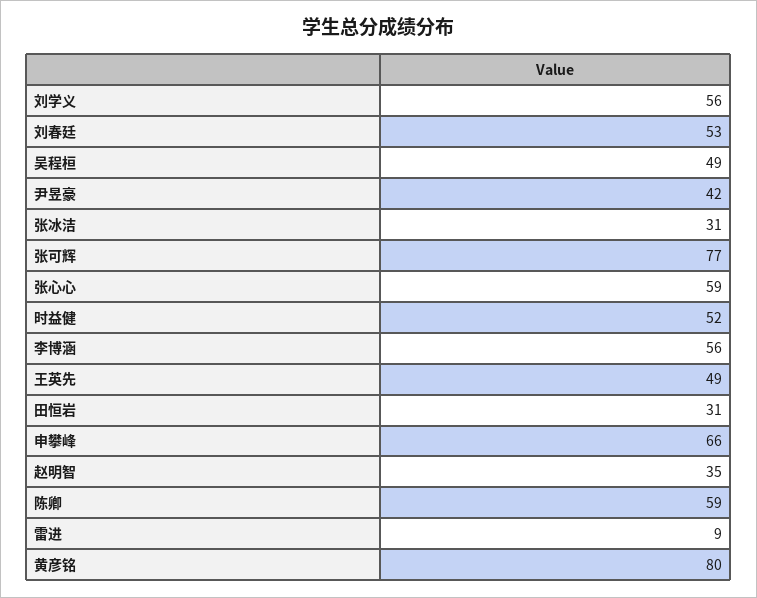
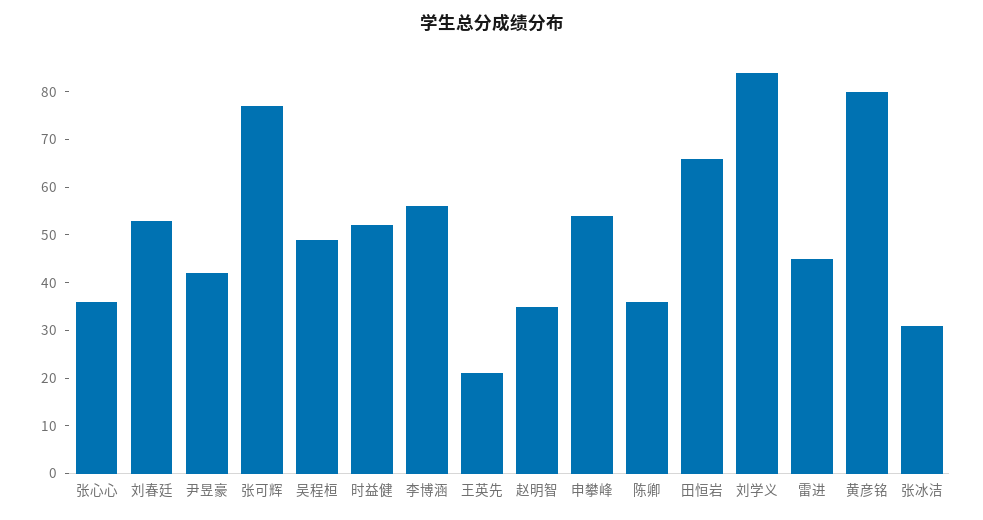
刘学义: 56 -> 85
张心心: 59 -> 35
王英先: 49 -> 20
田恒岩: 31 -> 65
申攀峰: 66 -> 55
陈卿: 59 -> 35
雷进: 9 -> 45

